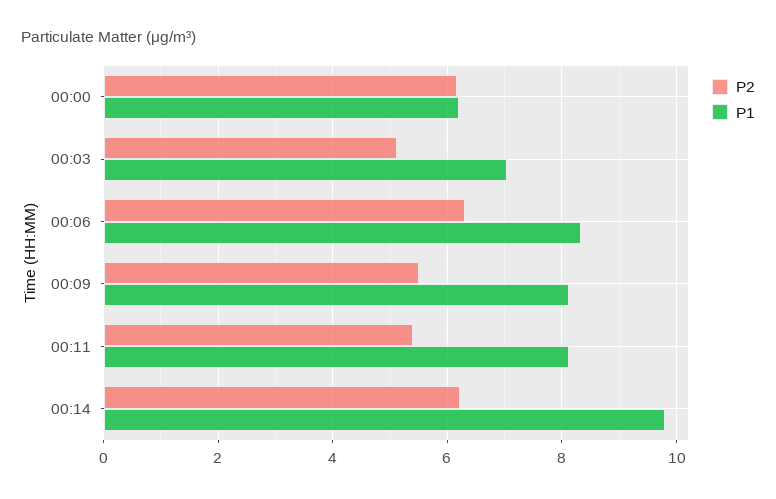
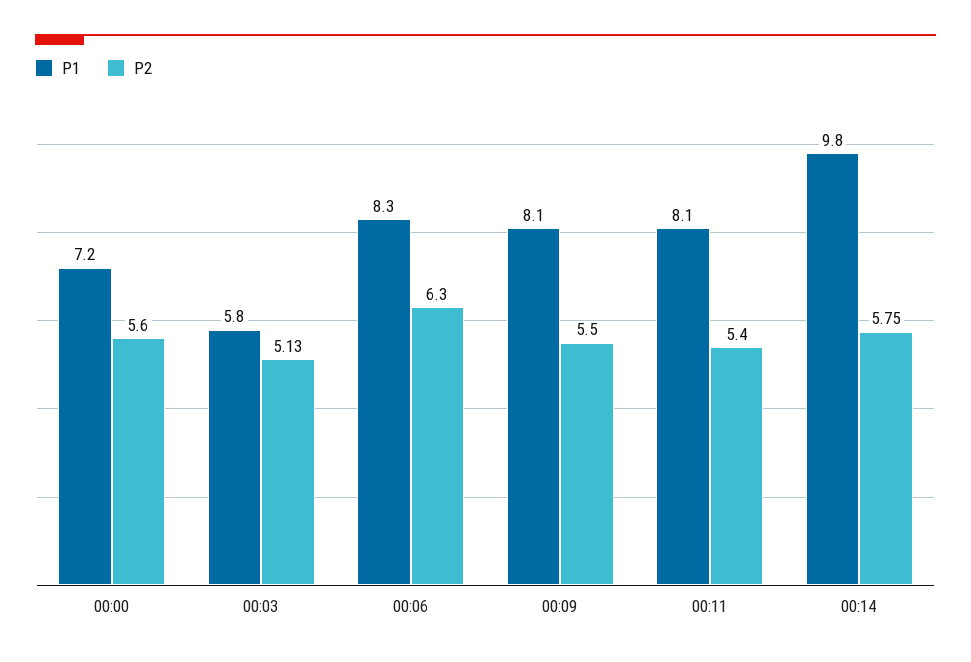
P2, 00:00: 6.2 -> 5.6
P1, 00:00: 6.2 -> 7.2
P1, 00:03: 7 -> 5.8
P2, 00:14: 6.2 -> 5.75

